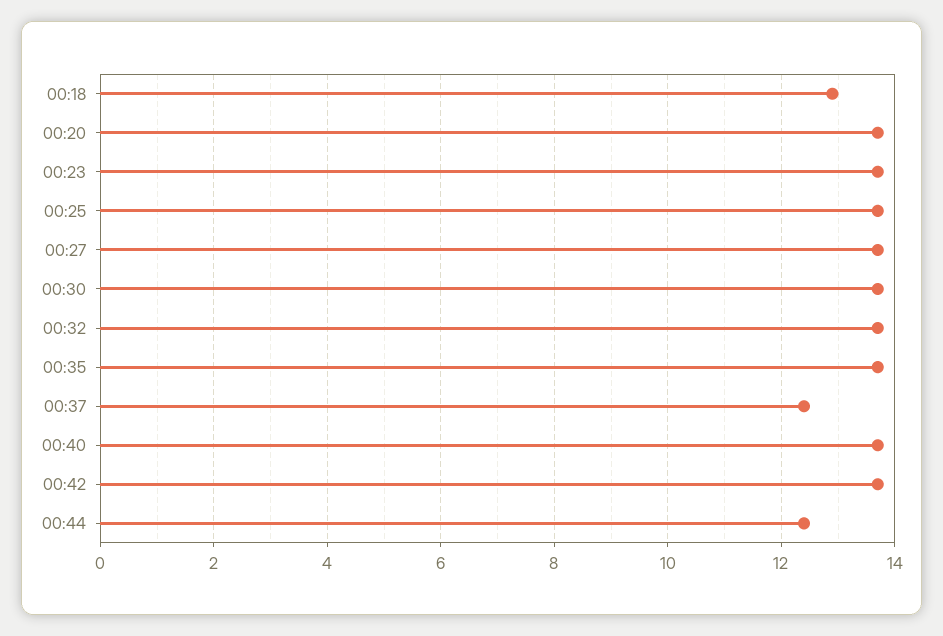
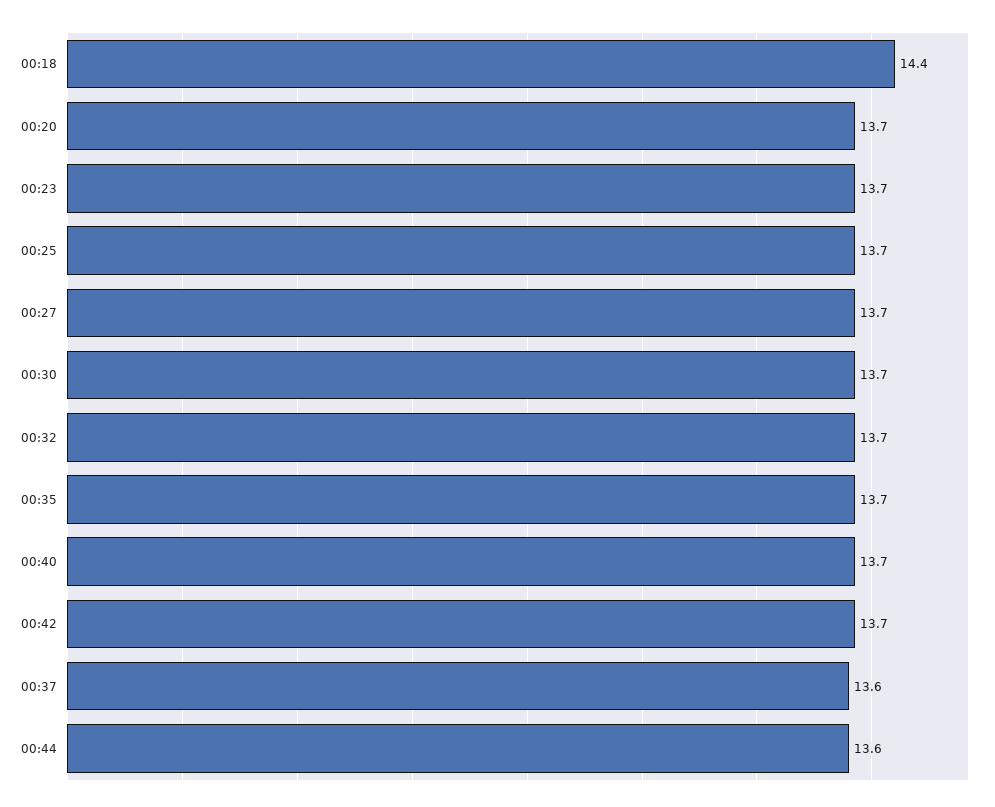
00:18: 13 -> 14.4
00:37: 12.5 -> 13.6
00:44: 12.5 -> 13.6

